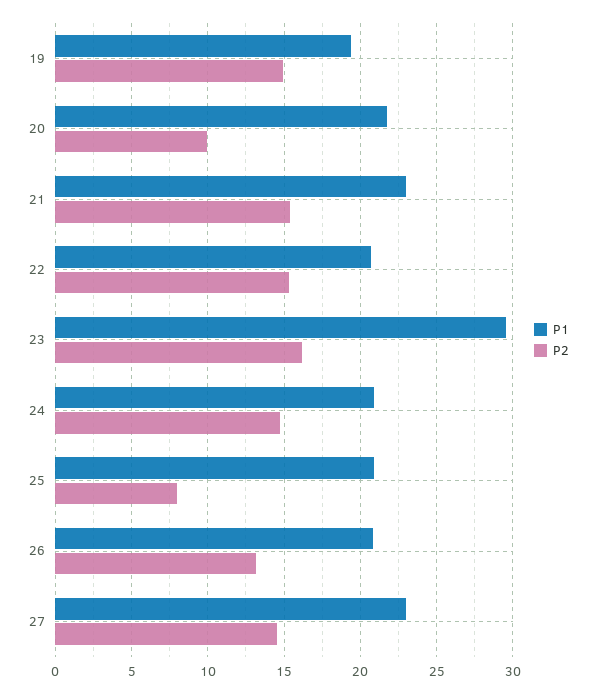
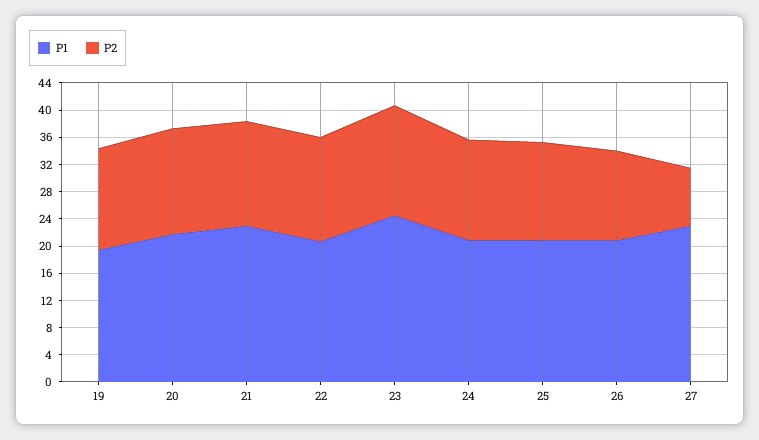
P2, 20: 10 -> 16
P1, 23: 29.5 -> 24
P2, 25: 8 -> 14
P2, 27: 14.5 -> 8

